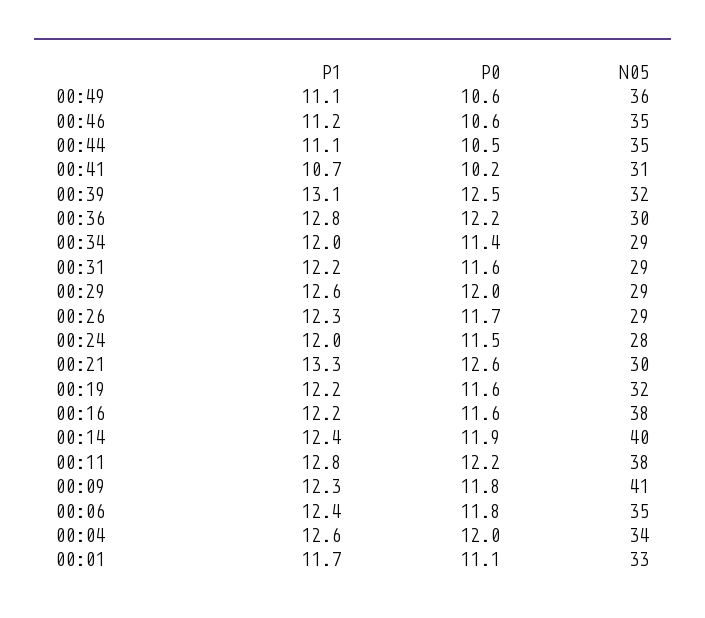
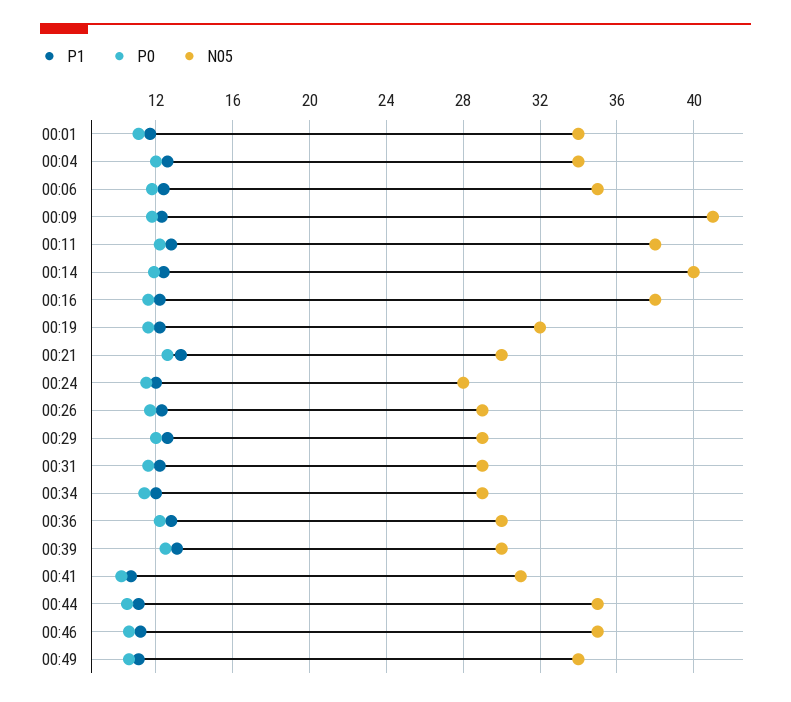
N05, 00:49: 36 -> 34
N05, 00:39: 32 -> 30
N05, 00:01: 33 -> 34

